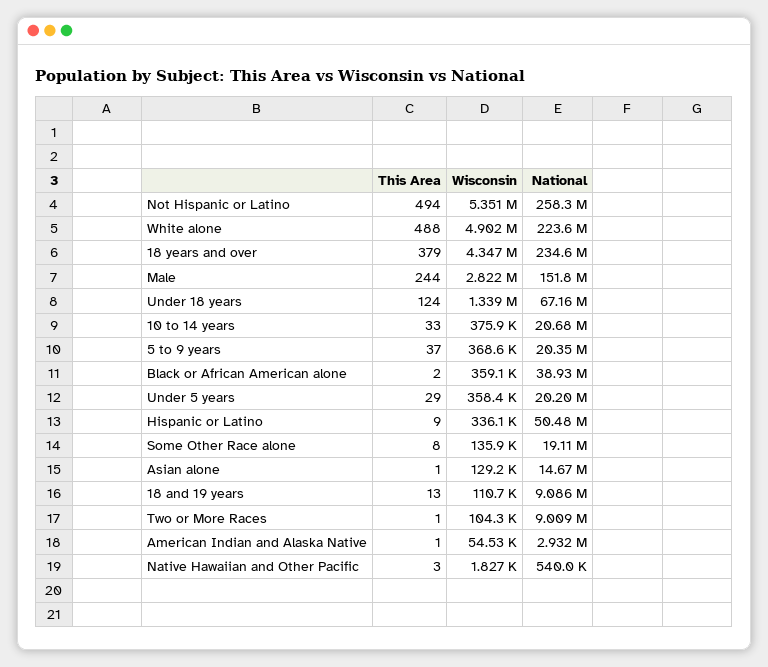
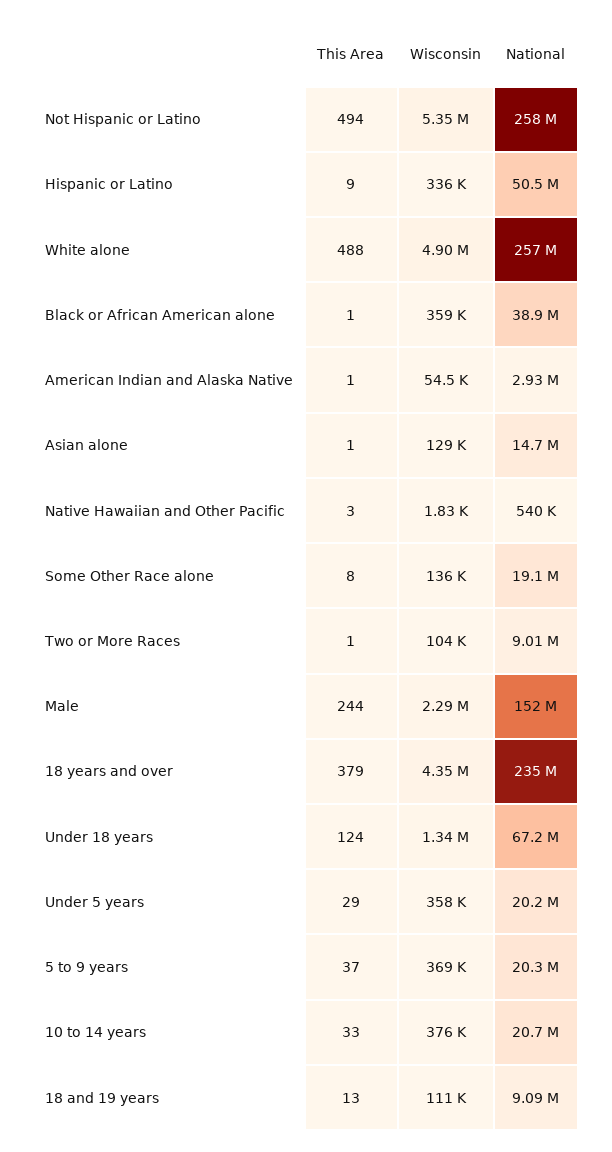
National, White alone: 223600000 -> 257000000
Wisconsin, Male: 2822000 -> 2290000
This Area, Black or African American alone: 2 -> 1

